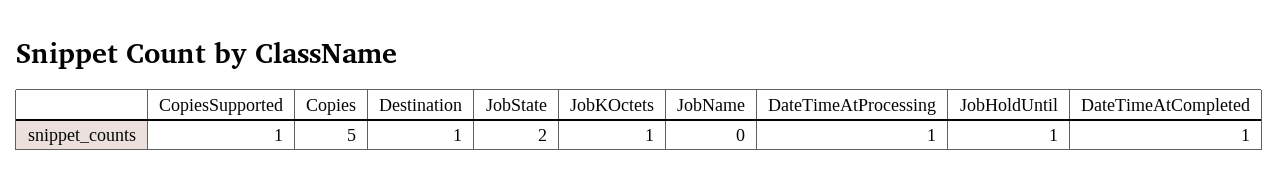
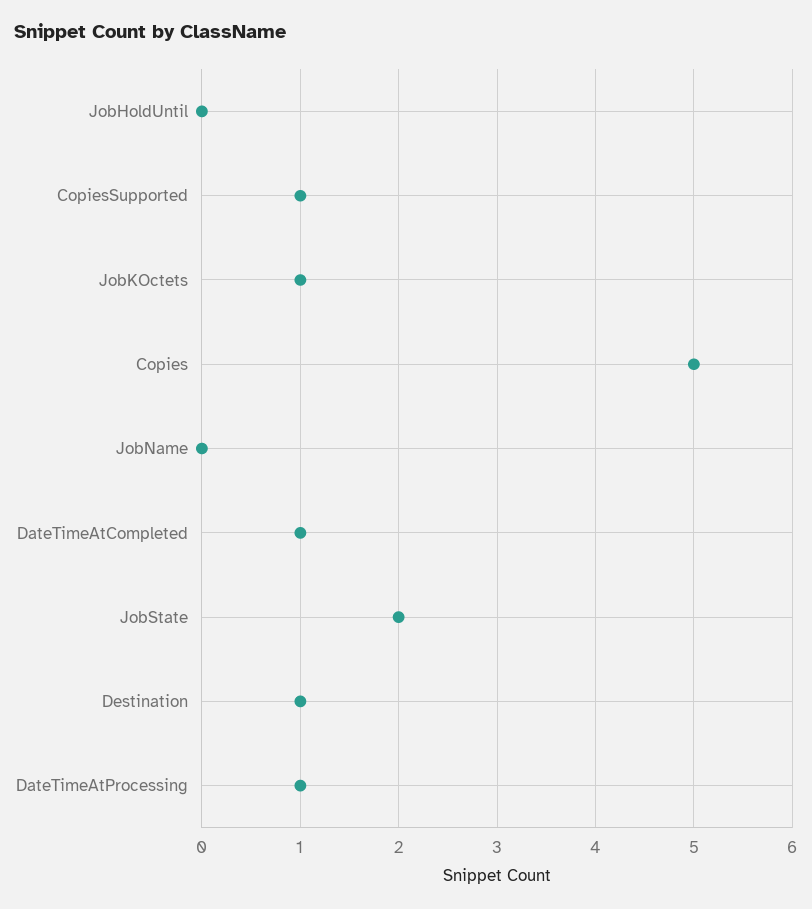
JobHoldUntil: 1 -> 0

